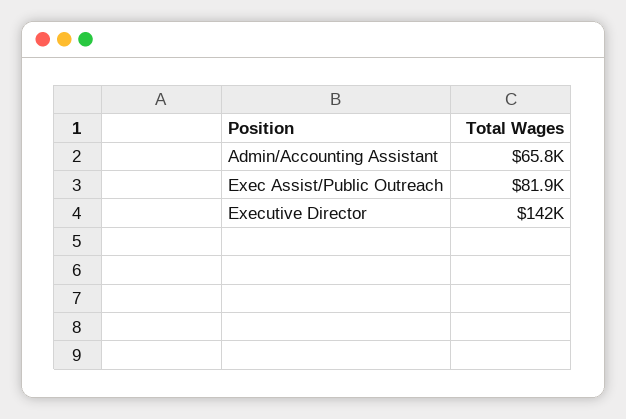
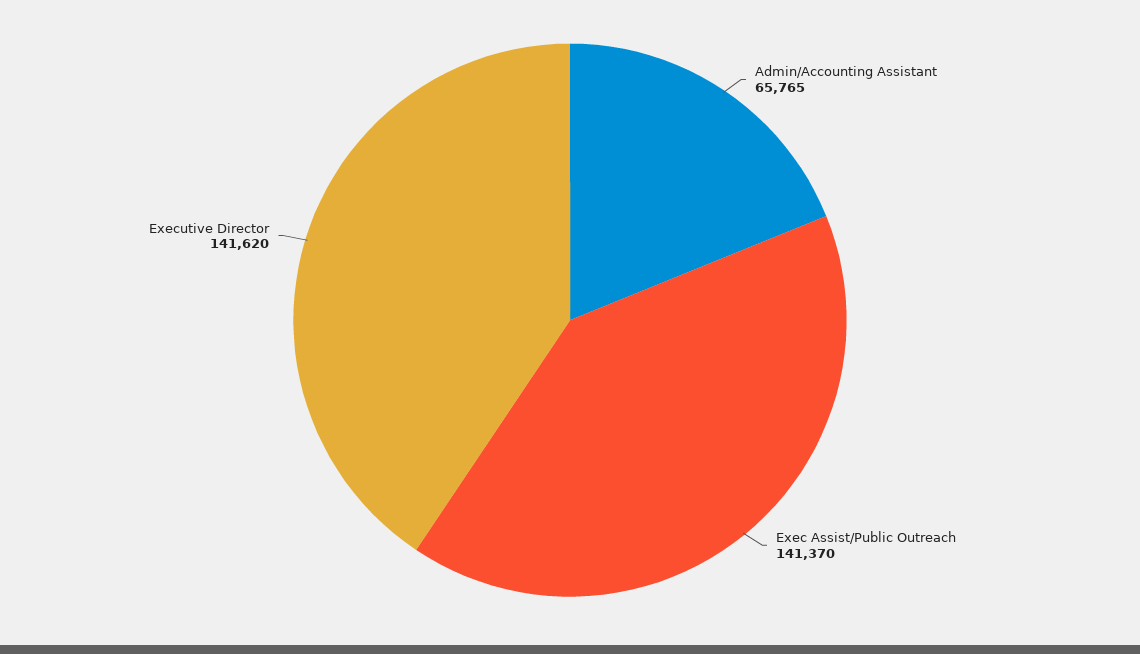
Exec Assist/Public Outreach: 81900 -> 141370

